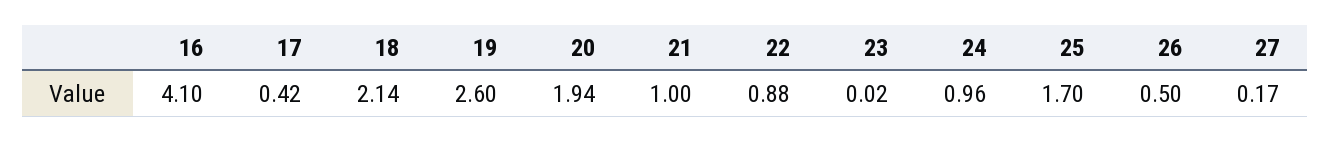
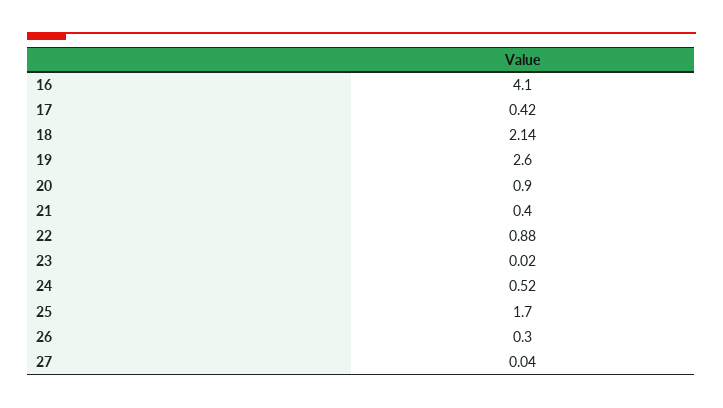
20: 1.94 -> 0.9
21: 1 -> 0.4
24: 0.96 -> 0.52
26: 0.5 -> 0.3
27: 0.17 -> 0.04

